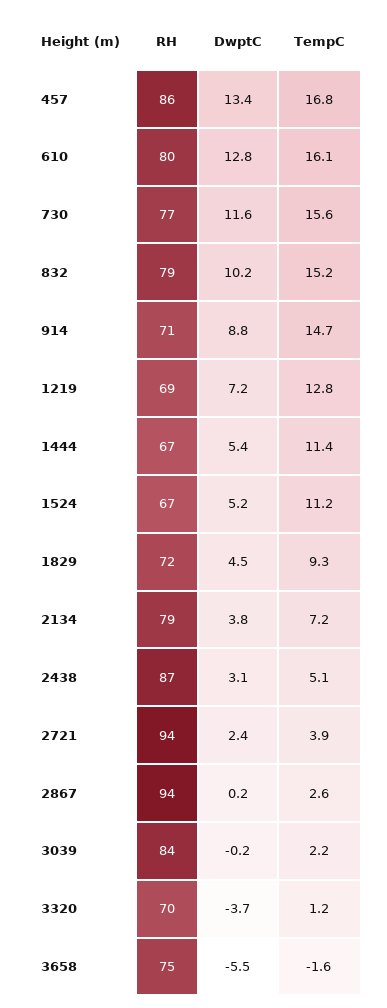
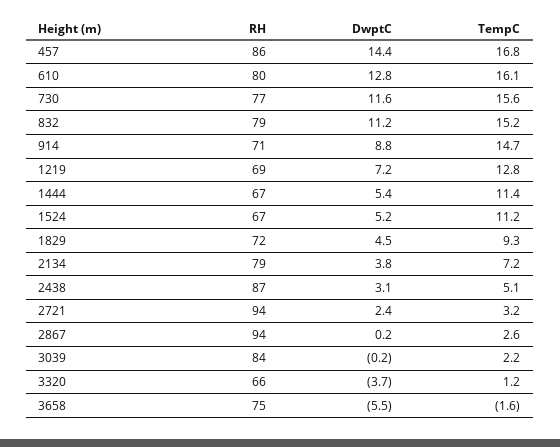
DwptC, 457: 13.4 -> 14.4
DwptC, 832: 10.2 -> 11.2
TempC, 2721: 3.9 -> 3.2
RH, 3320: 70 -> 66

